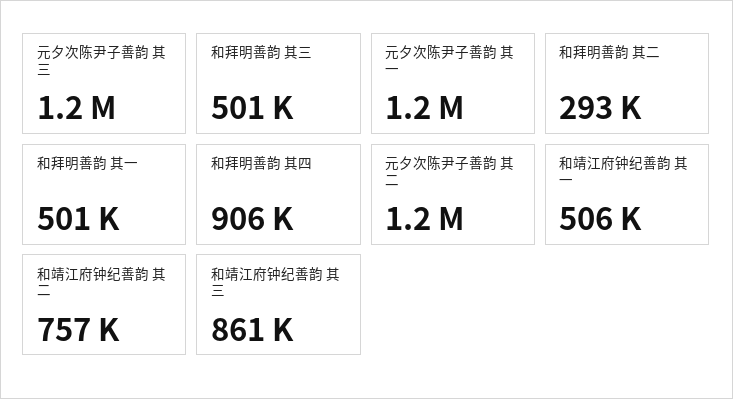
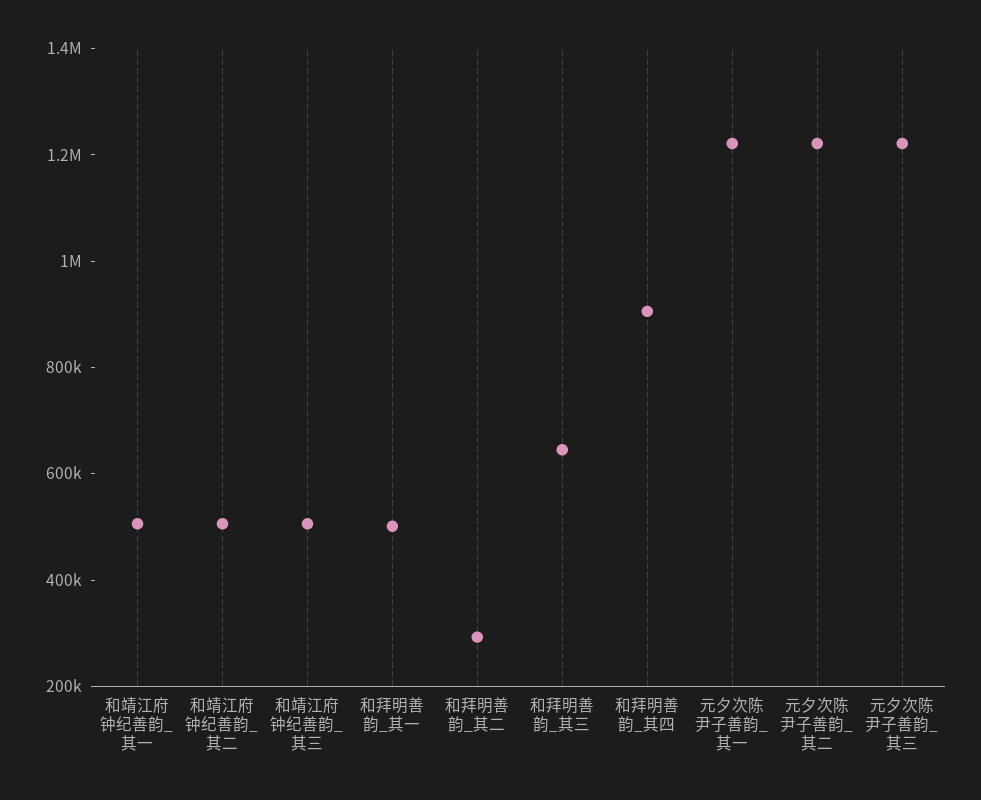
和拜明善韵 其三: 501000 -> 650000
和靖江府钟纪善韵 其二: 757000 -> 500000
和靖江府钟纪善韵 其三: 861000 -> 500000

